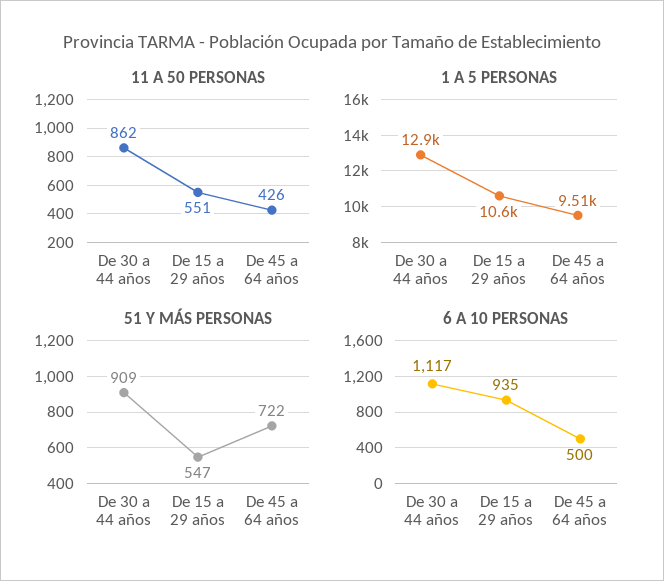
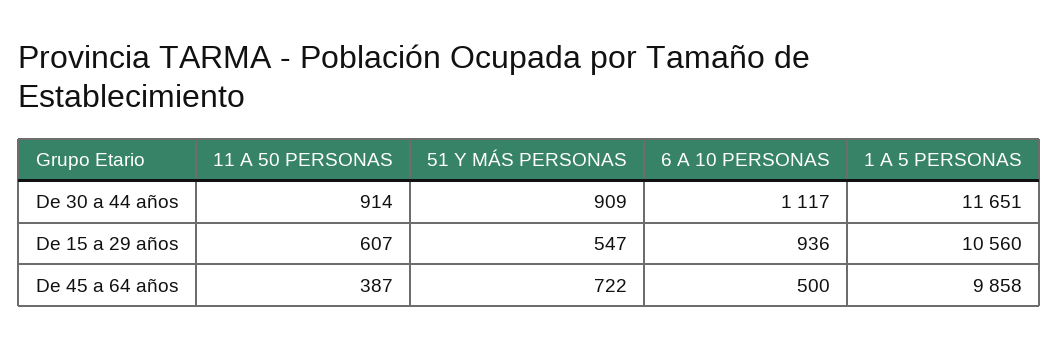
11 A 50 PERSONAS, De 30 a 44 años: 862 -> 914
11 A 50 PERSONAS, De 15 a 29 años: 551 -> 607
11 A 50 PERSONAS, De 45 a 64 años: 426 -> 387
1 A 5 PERSONAS, De 30 a 44 años: 12900 -> 11651
1 A 5 PERSONAS, De 45 a 64 años: 9510 -> 9858
6 A 10 PERSONAS, De 15 a 29 años: 935 -> 936

